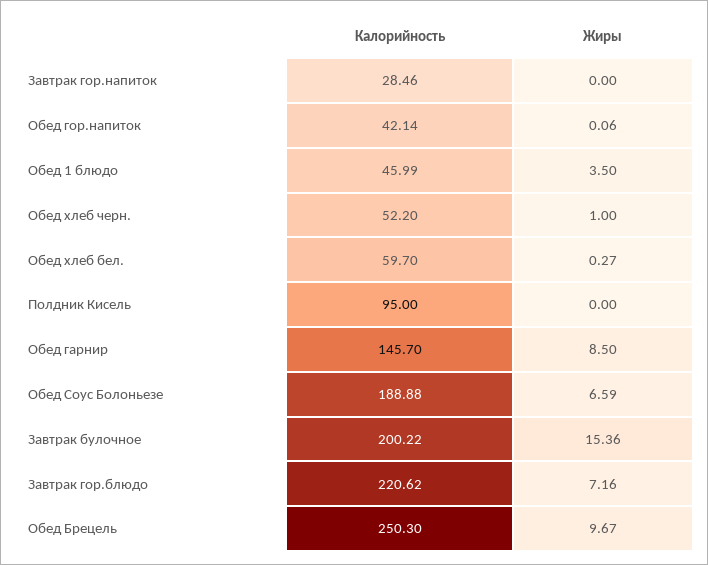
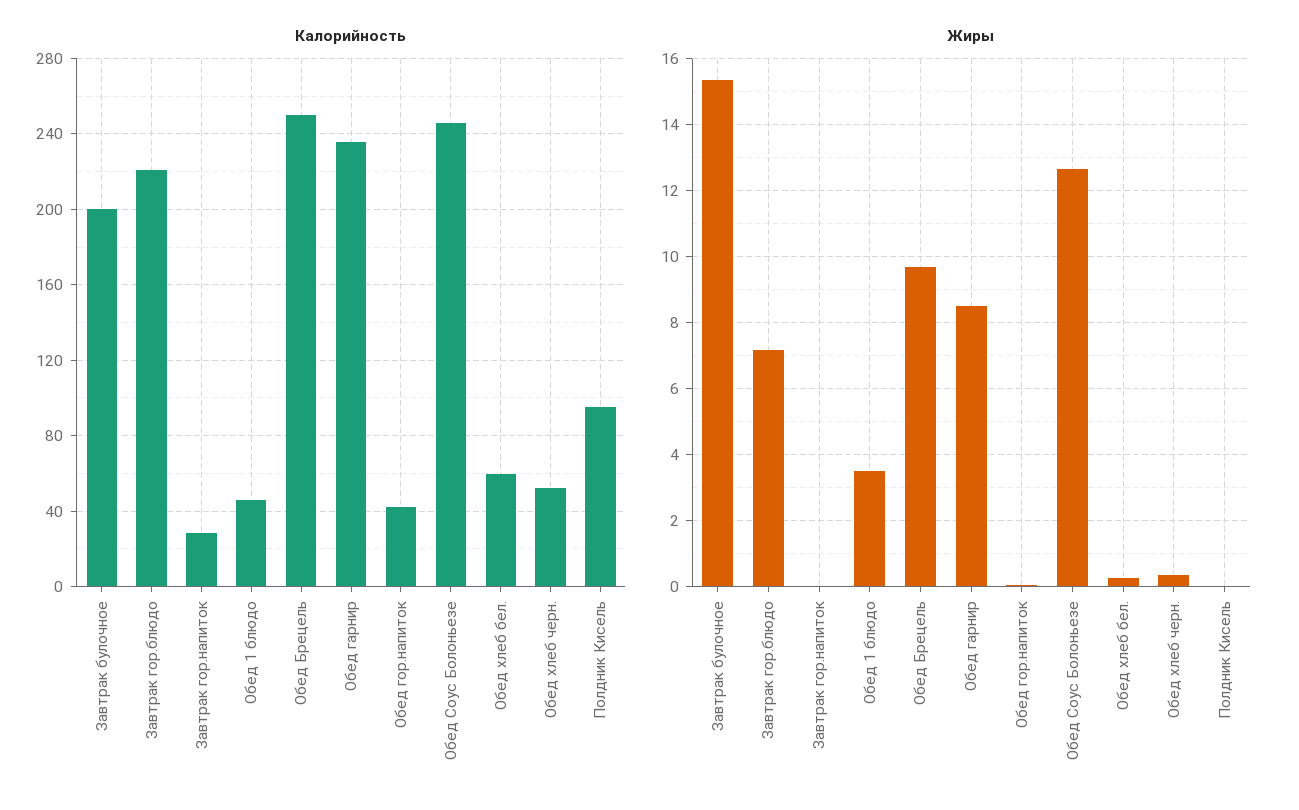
Жиры, Обед хлеб черн.: 1 -> 0.4
Калорийность, Обед гарнир: 145.7 -> 235
Калорийность, Обед Соус Болоньезе: 188.88 -> 245
Жиры, Обед Соус Болоньезе: 6.59 -> 12.6

